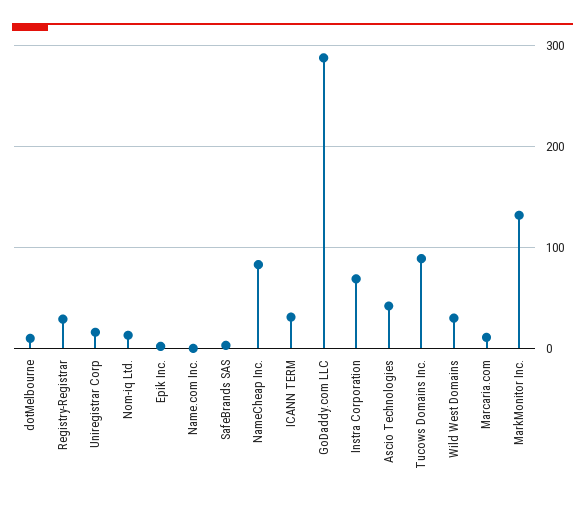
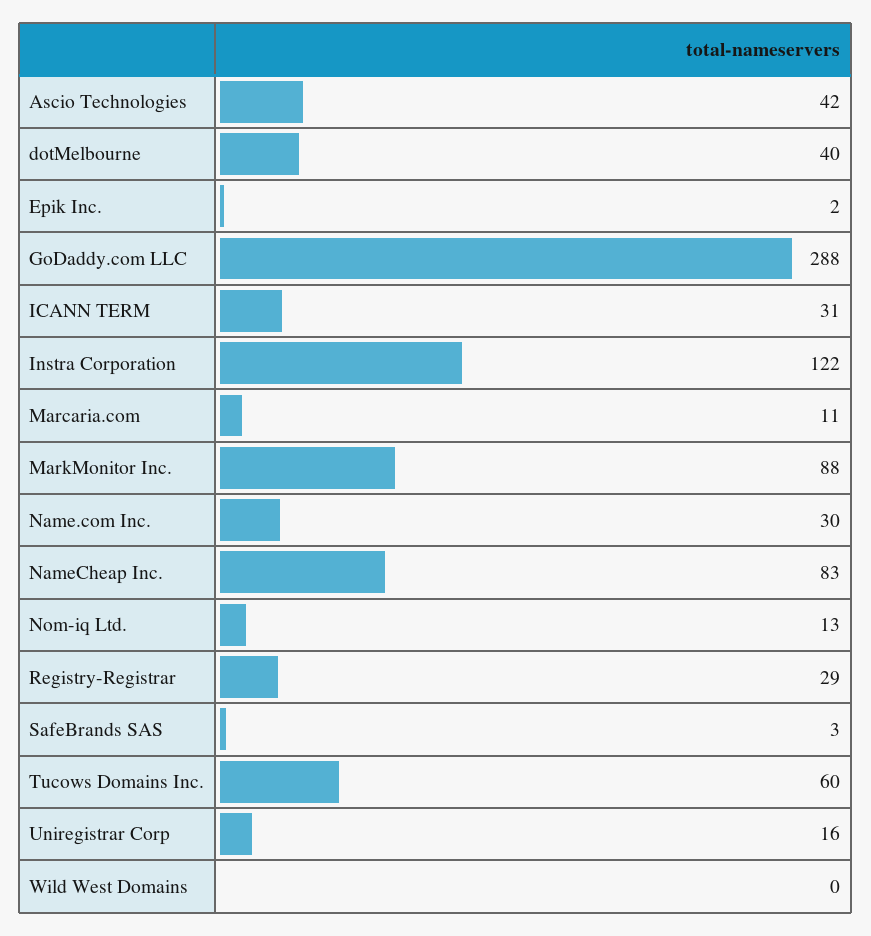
dotMelbourne: 10 -> 40
Name.com Inc.: 0 -> 30
Instra Corporation: 70 -> 122
Tucows Domains Inc.: 90 -> 60
Wild West Domains: 30 -> 0
MarkMonitor Inc.: 130 -> 88

